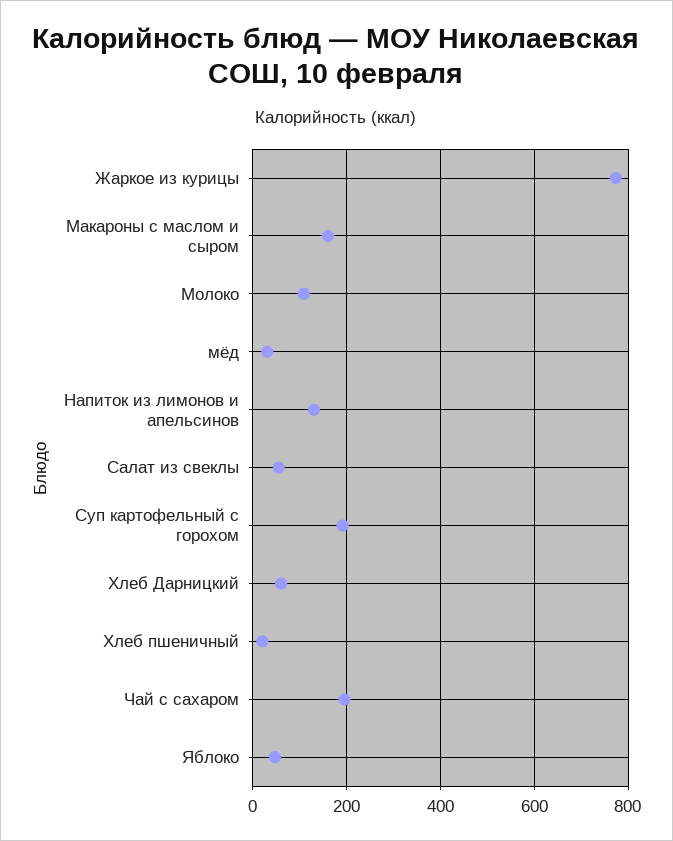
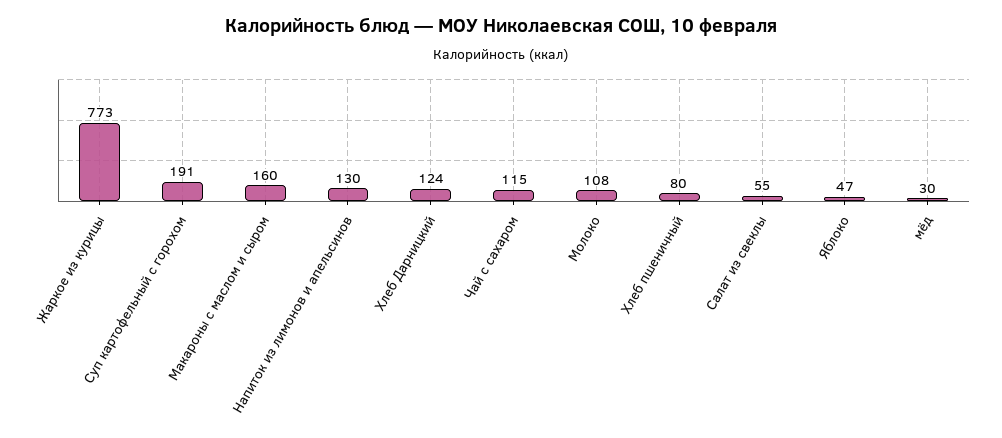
Хлеб Дарницкий: 60 -> 124
Хлеб пшеничный: 20 -> 80
Чай с сахаром: 200 -> 115

